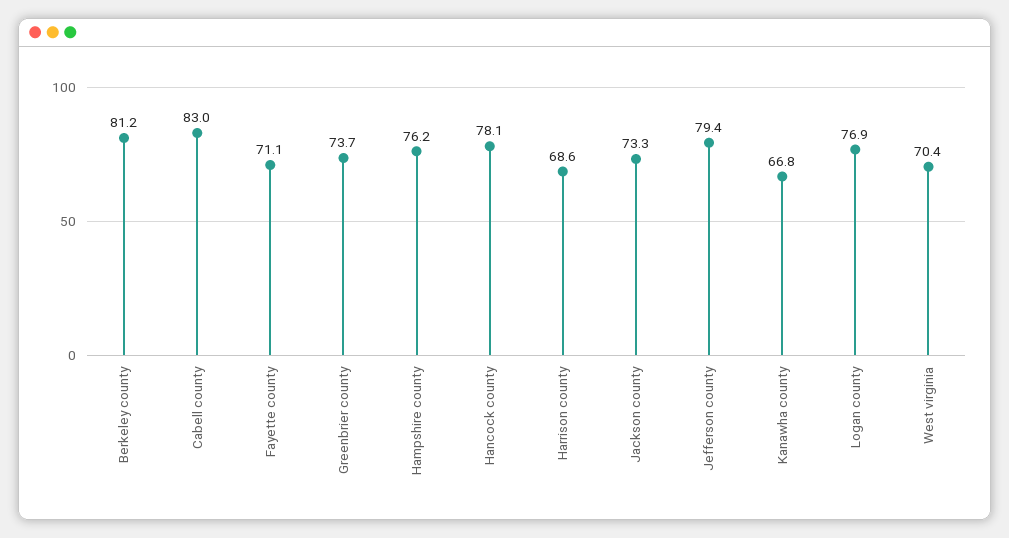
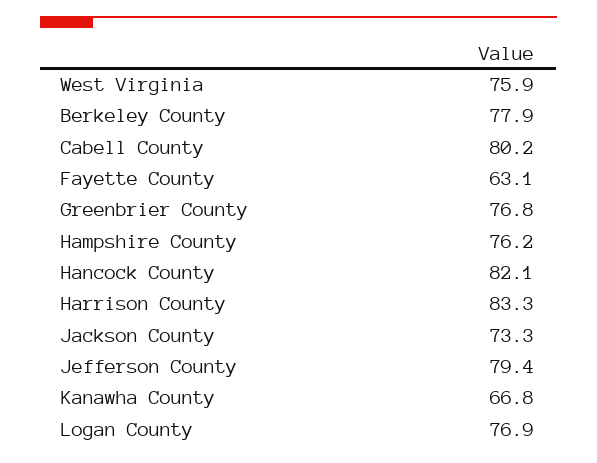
Berkeley county: 81.2 -> 77.9
Cabell county: 83 -> 80.2
Fayette county: 71.1 -> 63.1
Greenbrier county: 73.7 -> 76.8
Hancock county: 78.1 -> 82.1
Harrison county: 68.6 -> 83.3
West virginia: 70.4 -> 75.9

